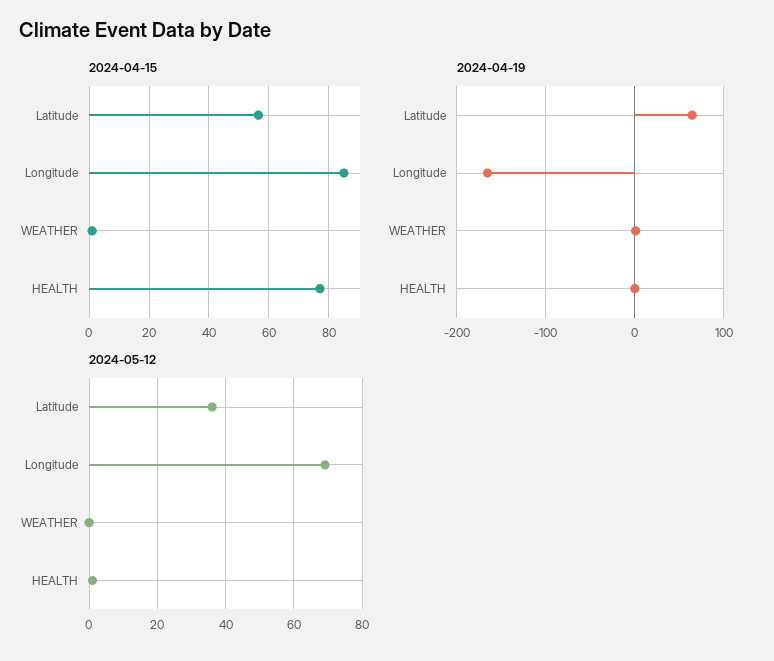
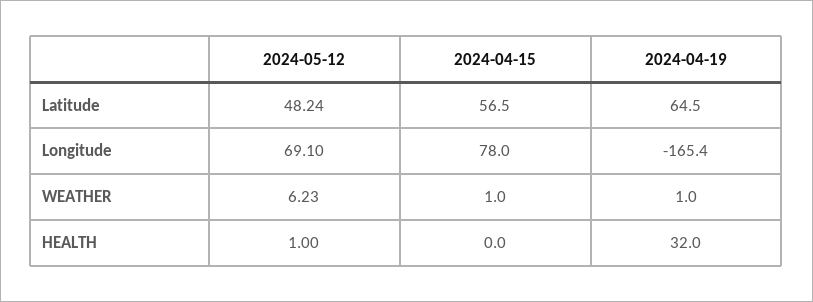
2024-04-15, Longitude: 85 -> 78
2024-04-15, HEALTH: 77.5 -> 0
2024-04-19, HEALTH: 0 -> 32
2024-05-12, Latitude: 36 -> 48.24
2024-05-12, WEATHER: 0 -> 6.23

